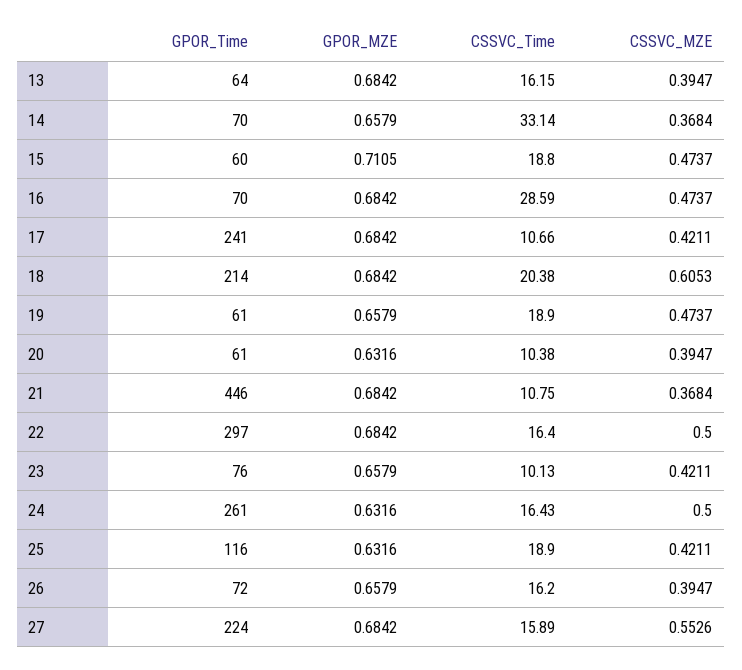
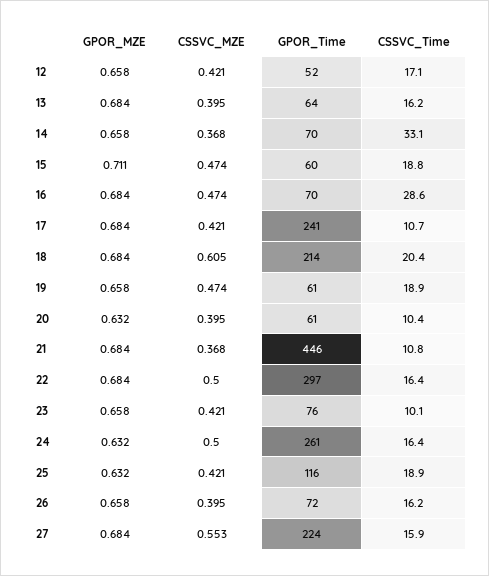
GPOR_MZE, 12: none -> 0.658
CSSVC_MZE, 12: none -> 0.421
GPOR_Time, 12: none -> 52
CSSVC_Time, 12: none -> 17.1

